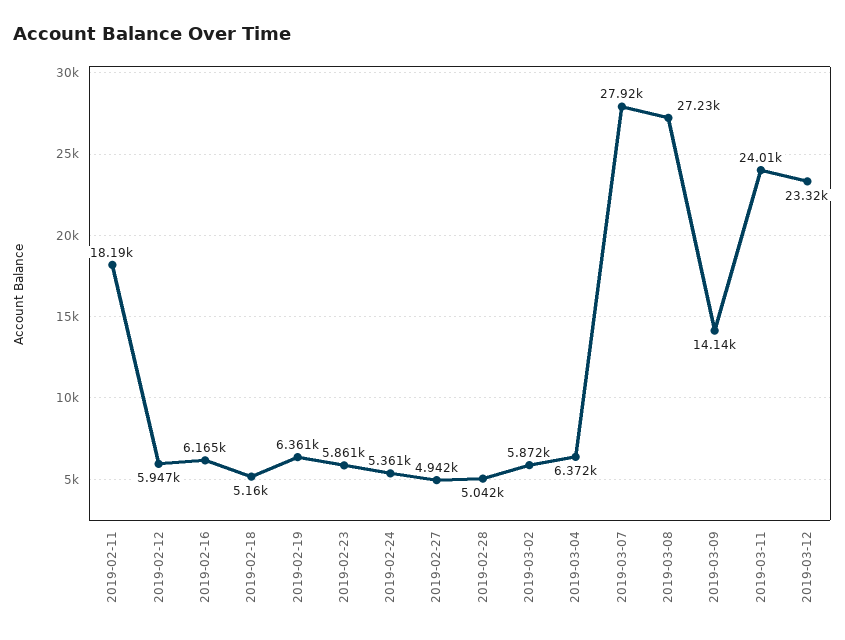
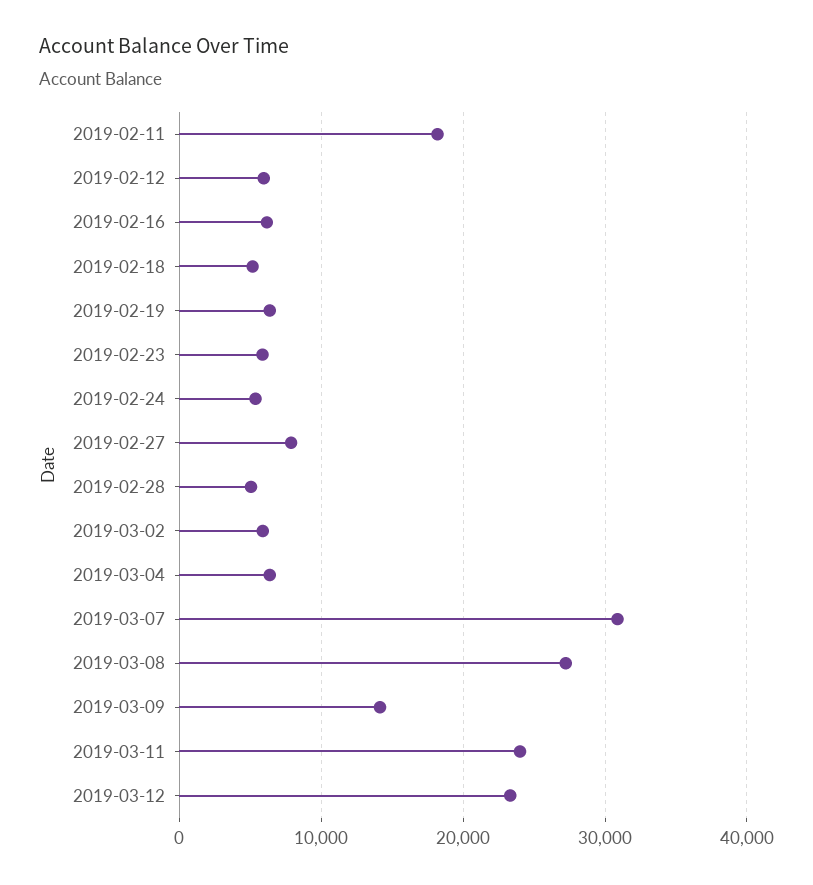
2019-02-27: 4942 -> 8000
2019-03-07: 27920 -> 31000

